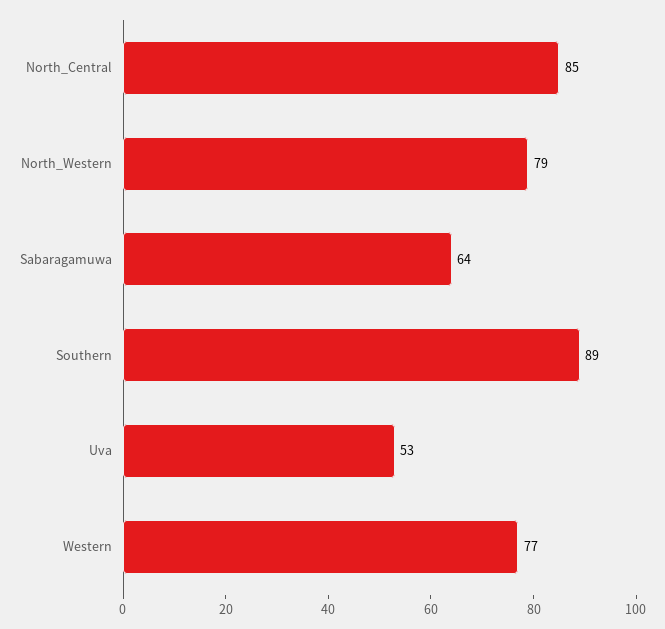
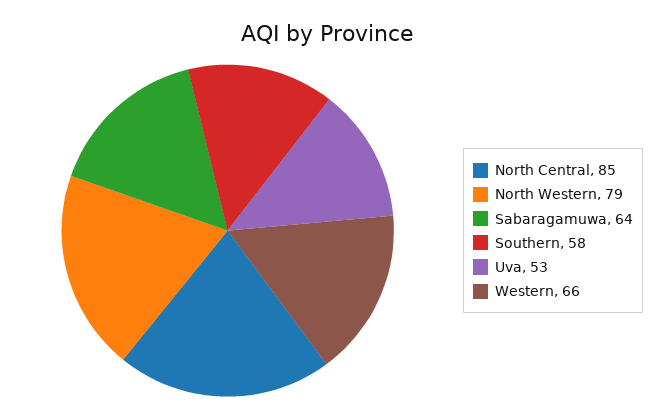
Southern: 89 -> 58
Western: 77 -> 66

